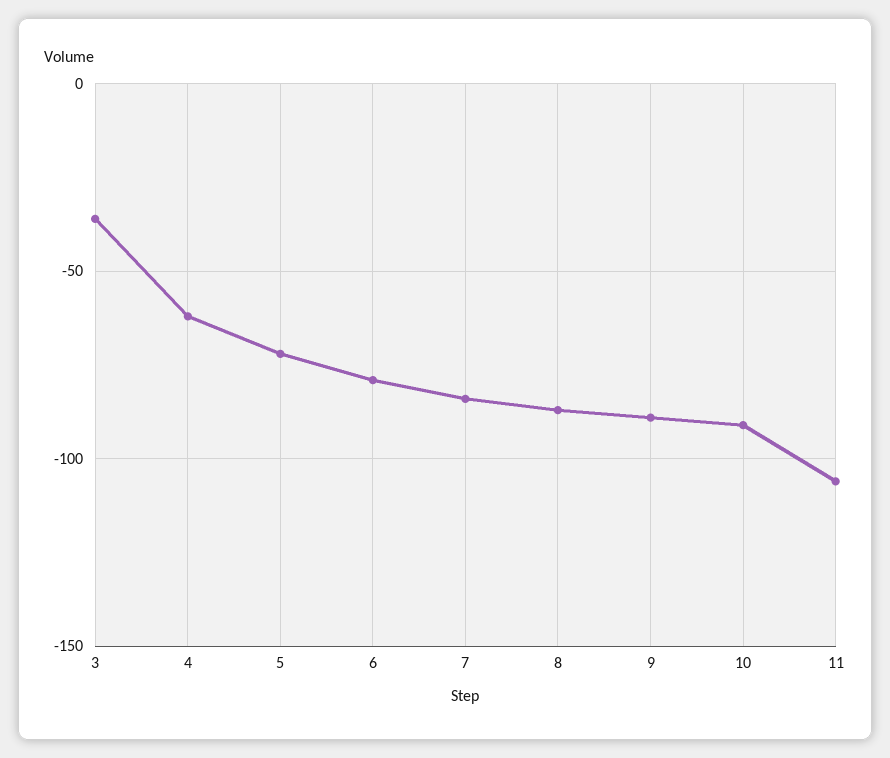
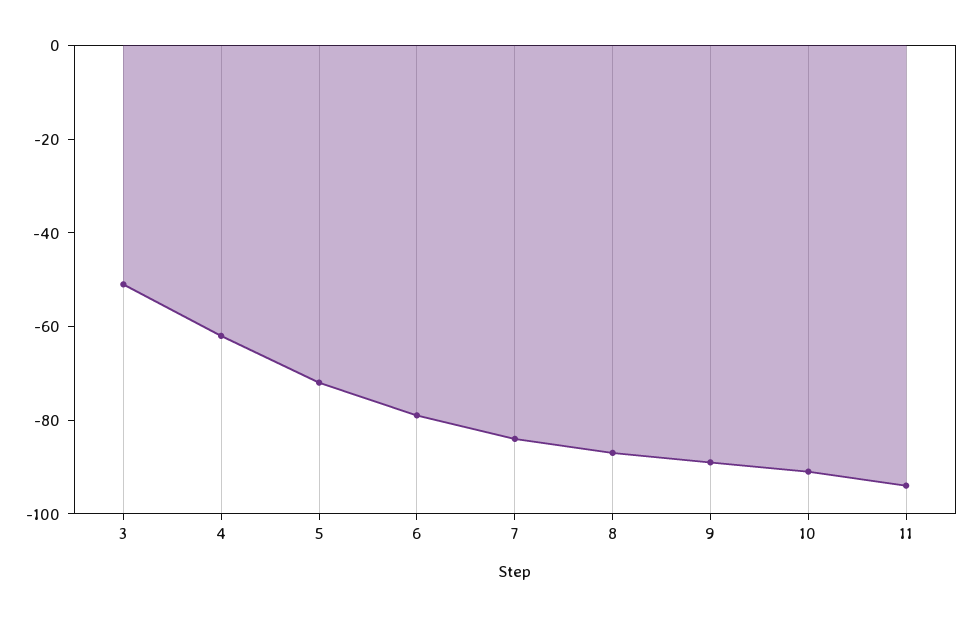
3: -35 -> -50
11: -105 -> -95

